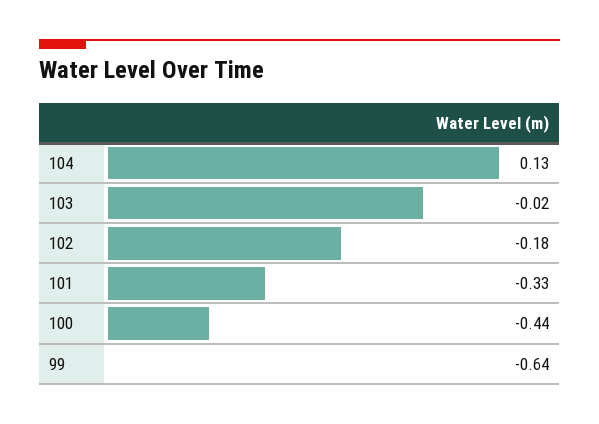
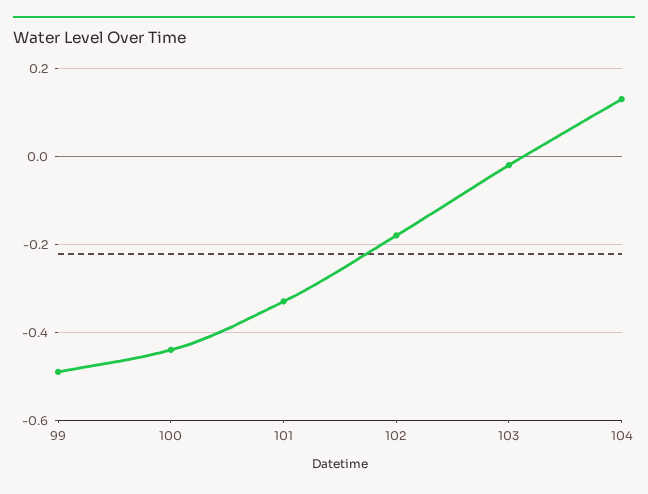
99: -0.64 -> -0.5

